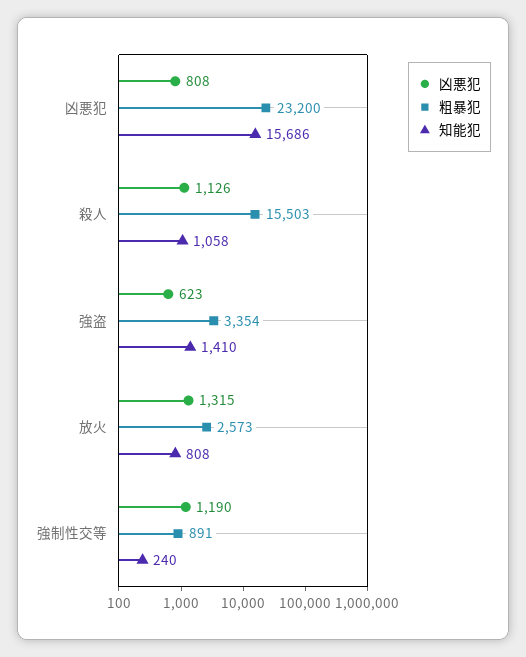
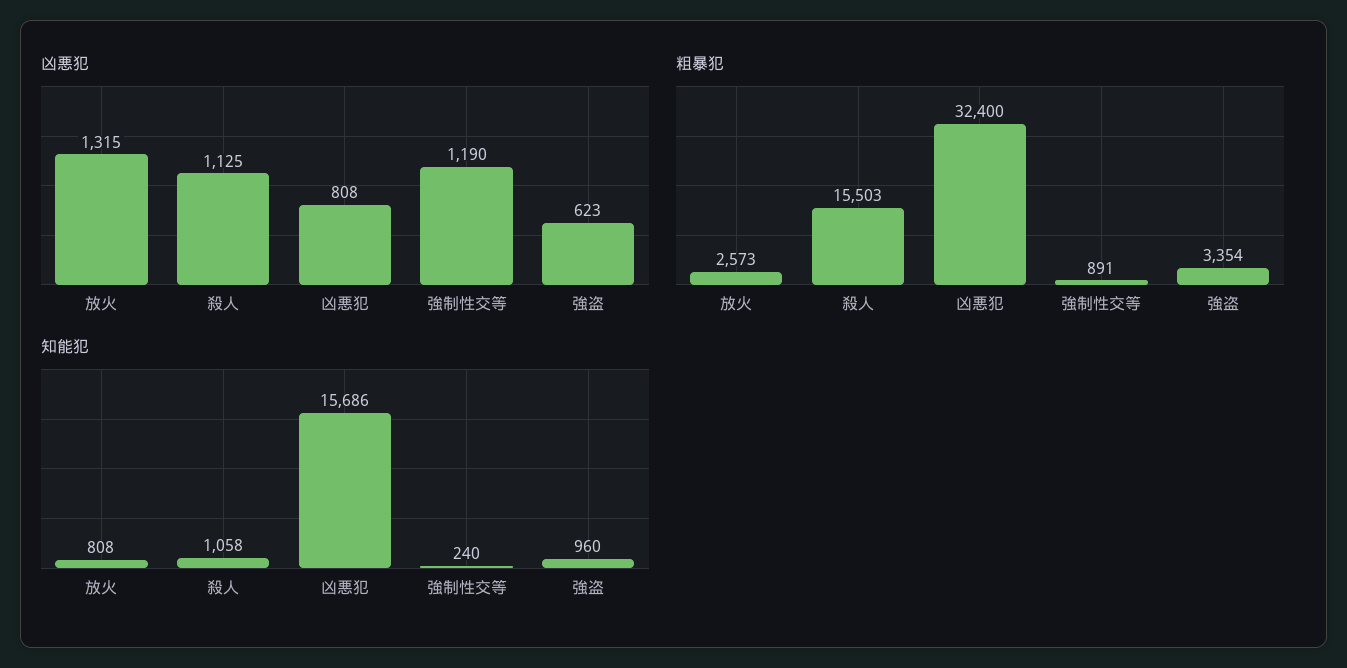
粗暴犯, 凶悪犯: 23200 -> 32400
凶悪犯, 殺人: 1126 -> 1125
知能犯, 強盗: 1410 -> 960

